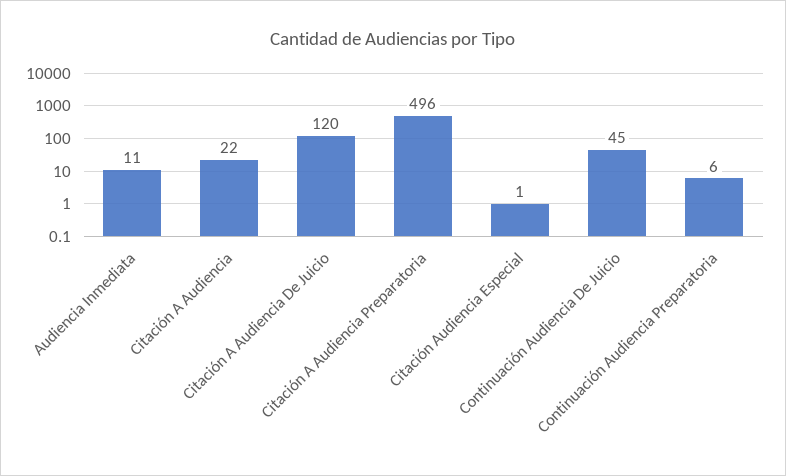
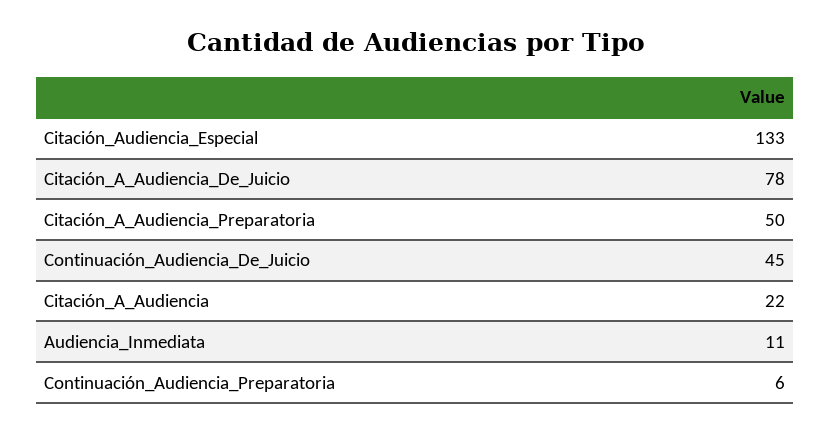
Citación A Audiencia De Juicio: 120 -> 78
Citación A Audiencia Preparatoria: 496 -> 50
Citación Audiencia Especial: 1 -> 133

